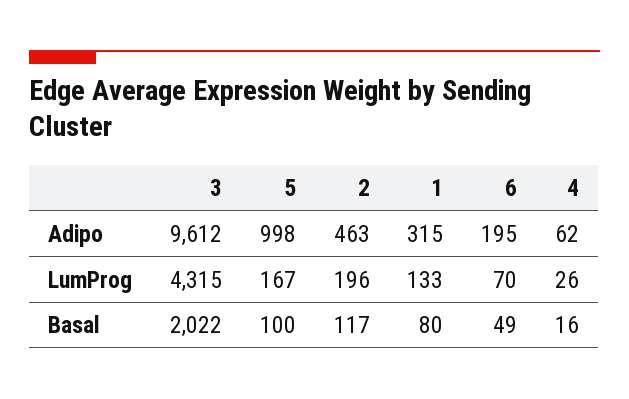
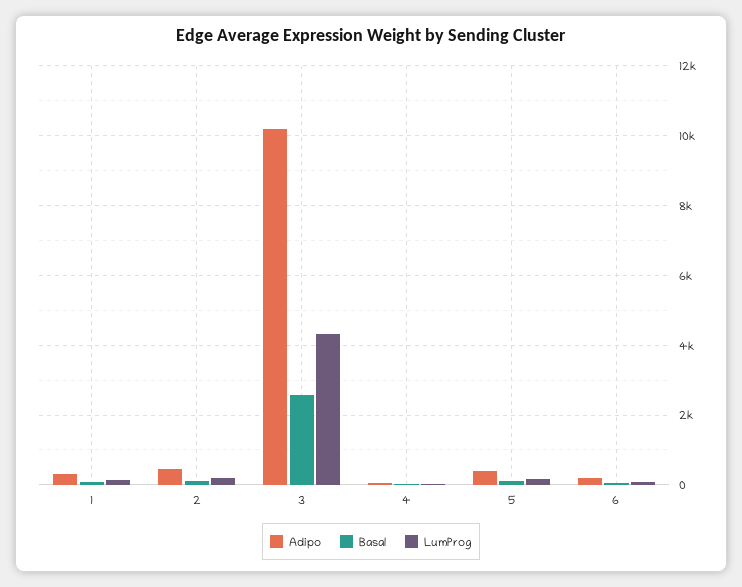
Adipo, 3: 9612 -> 10200
Adipo, 5: 998 -> 400
Basal, 3: 2022 -> 2600

